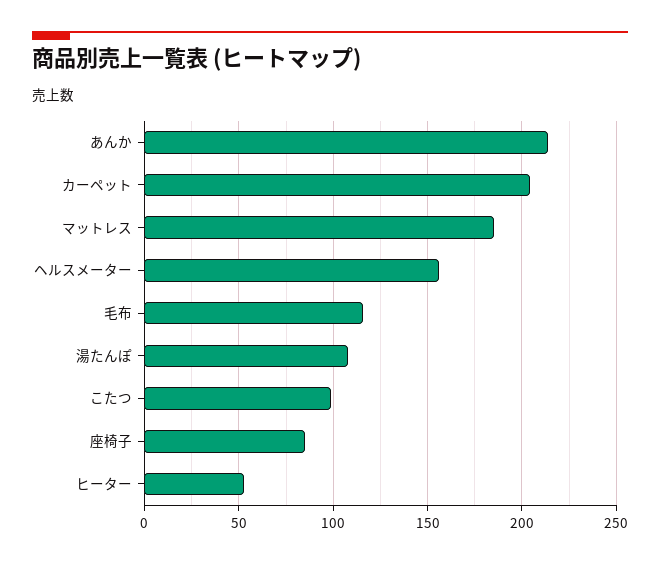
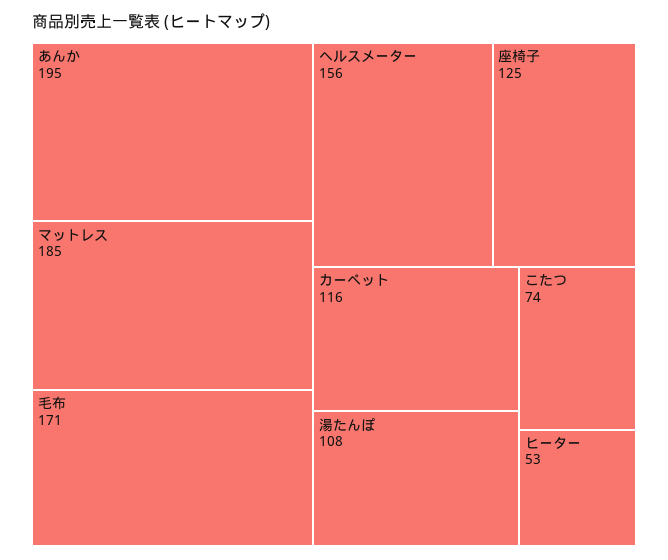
あんか: 215 -> 195
カーペット: 205 -> 116
毛布: 115 -> 171
こたつ: 100 -> 74
座椅子: 85 -> 125

